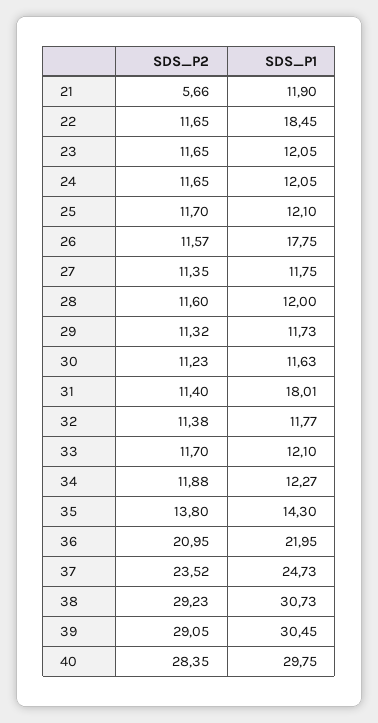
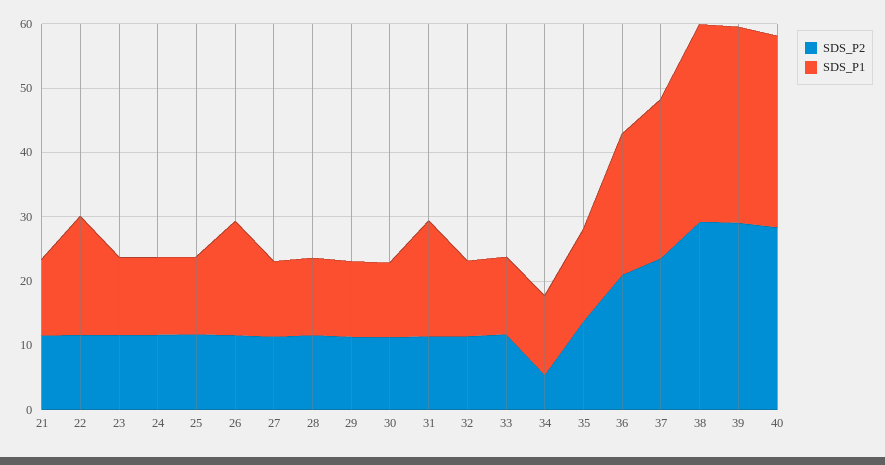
SDS_P2, 21: 5.66 -> 12
SDS_P2, 34: 11.88 -> 6

